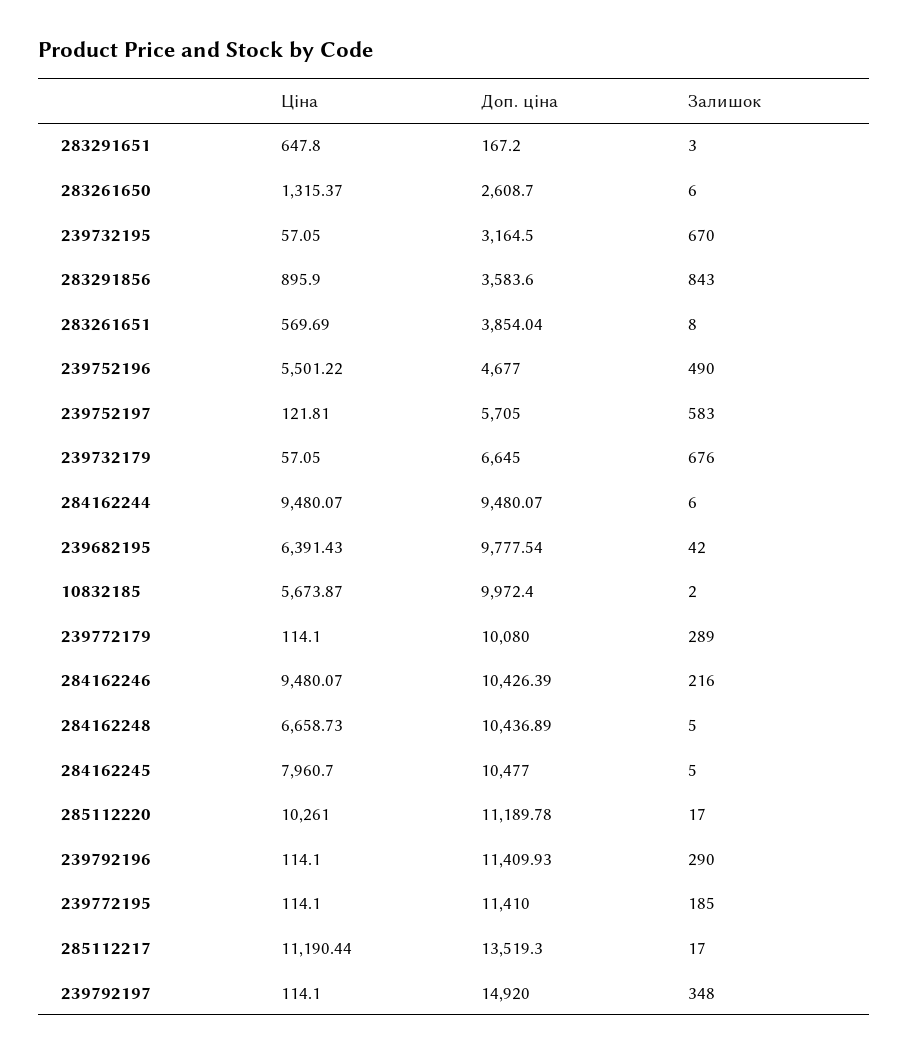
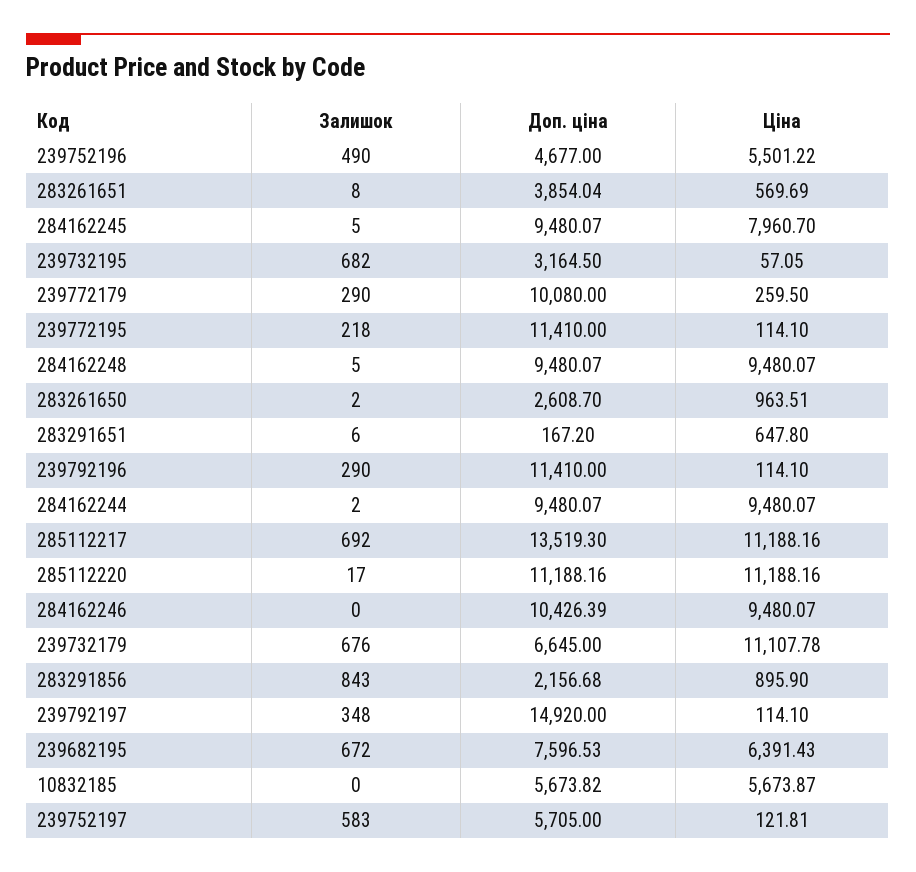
Залишок, 283291651: 3 -> 6
Ціна, 283261650: 1315.37 -> 963.51
Залишок, 283261650: 6 -> 2
Залишок, 239732195: 670 -> 682
Доп. ціна, 283291856: 3583.6 -> 2156.68
Ціна, 239732179: 57.05 -> 11107.78
Залишок, 284162244: 6 -> 2
Доп. ціна, 239682195: 9777.54 -> 7596.53
Залишок, 239682195: 42 -> 672
Доп. ціна, 10832185: 9972.4 -> 5673.82
Залишок, 10832185: 2 -> 0
Ціна, 239772179: 114.1 -> 259.5
Залишок, 239772179: 289 -> 290
Залишок, 284162246: 216 -> 0
Ціна, 284162248: 6658.73 -> 9480.07
Доп. ціна, 284162248: 10436.89 -> 9480.07
Доп. ціна, 284162245: 10477 -> 9480.07
Ціна, 285112220: 10261 -> 11188.16
Доп. ціна, 285112220: 11189.78 -> 11188.16
Доп. ціна, 239792196: 11409.93 -> 11410
Залишок, 239772195: 185 -> 218
Ціна, 285112217: 11190.44 -> 11188.16
Залишок, 285112217: 17 -> 692

